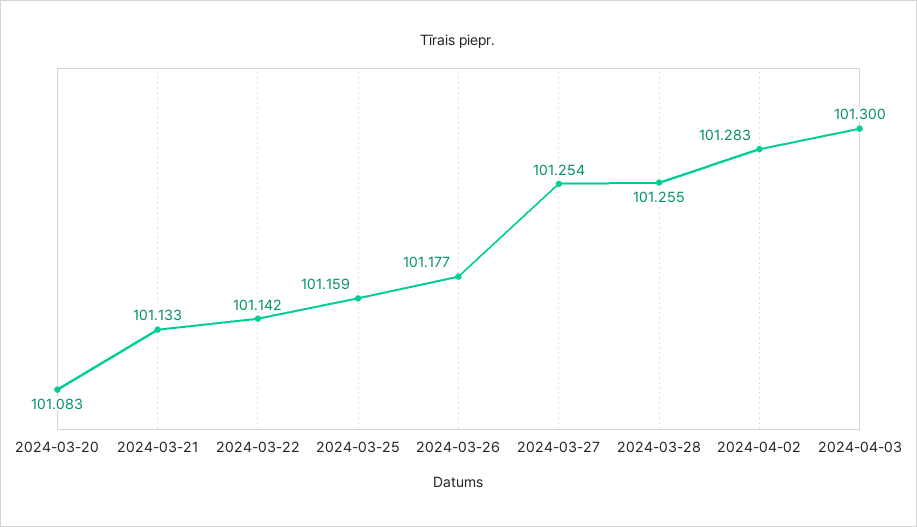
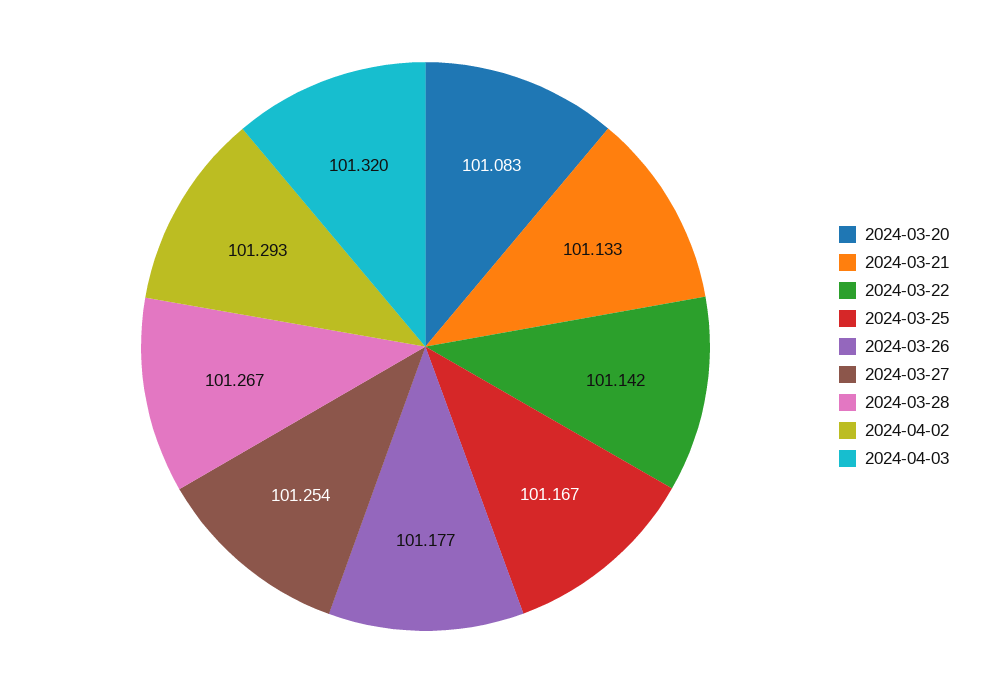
2024-03-25: 101.159 -> 101.167
2024-03-28: 101.255 -> 101.267
2024-04-02: 101.283 -> 101.293
2024-04-03: 101.3 -> 101.32

